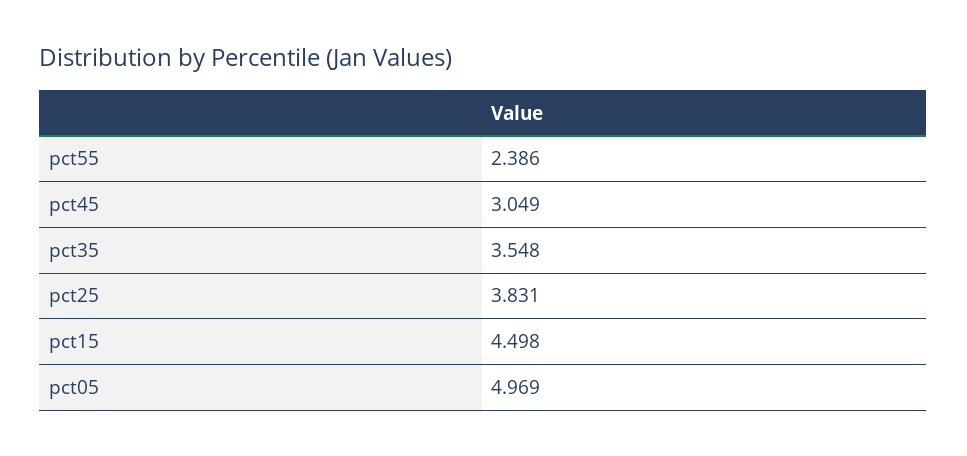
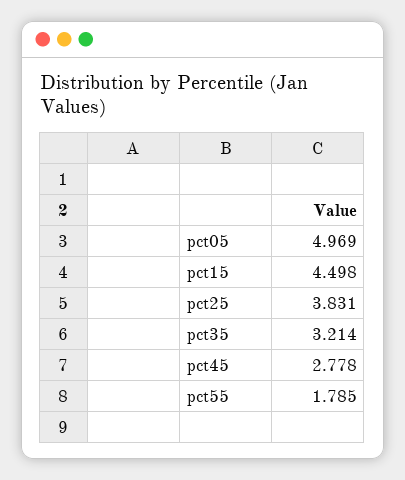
pct55: 2.386 -> 1.785
pct45: 3.049 -> 2.778
pct35: 3.548 -> 3.214

